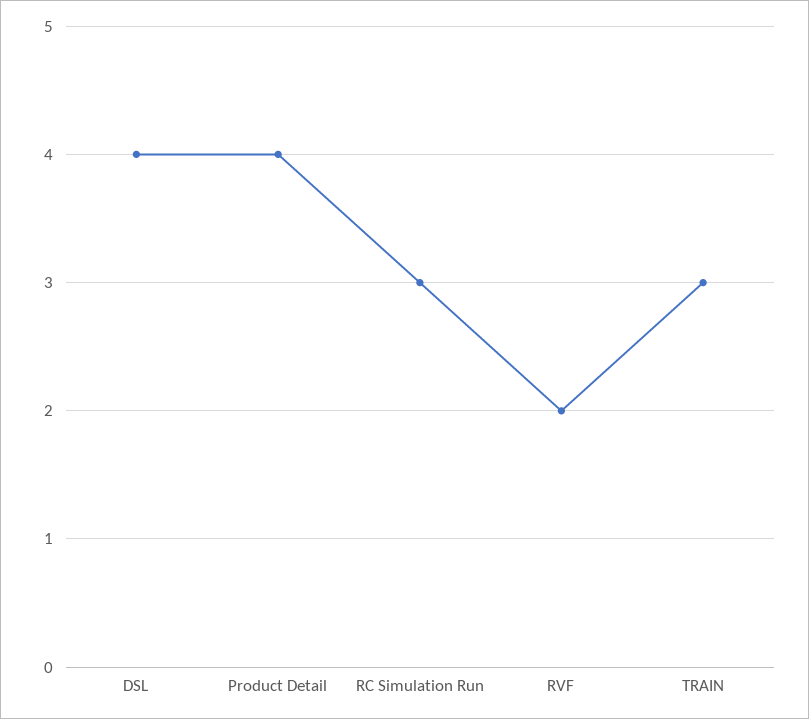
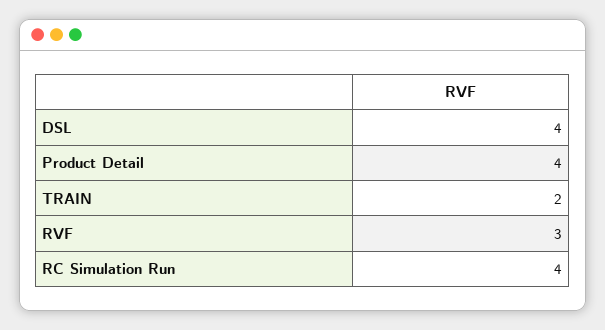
RC Simulation Run: 3 -> 4
RVF: 2 -> 3
TRAIN: 3 -> 2

